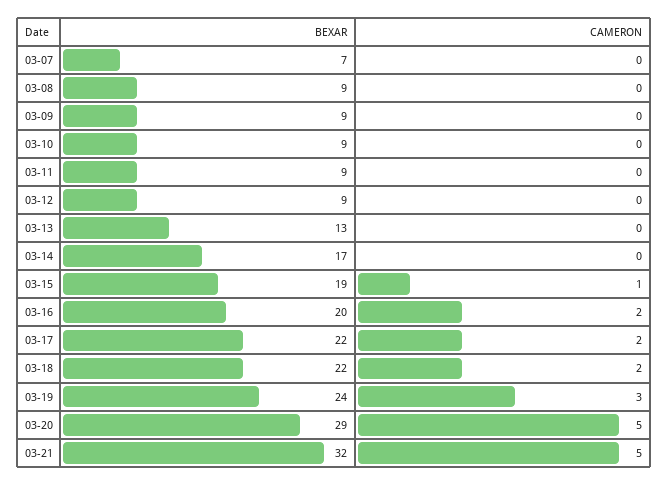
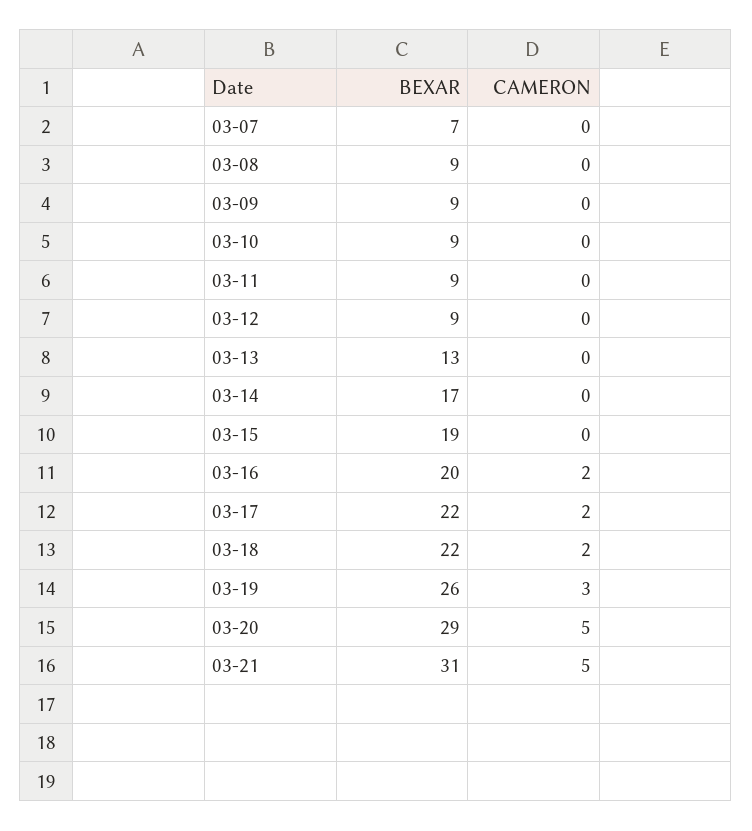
CAMERON, 03-15: 1 -> 0
BEXAR, 03-19: 24 -> 26
BEXAR, 03-21: 32 -> 31

